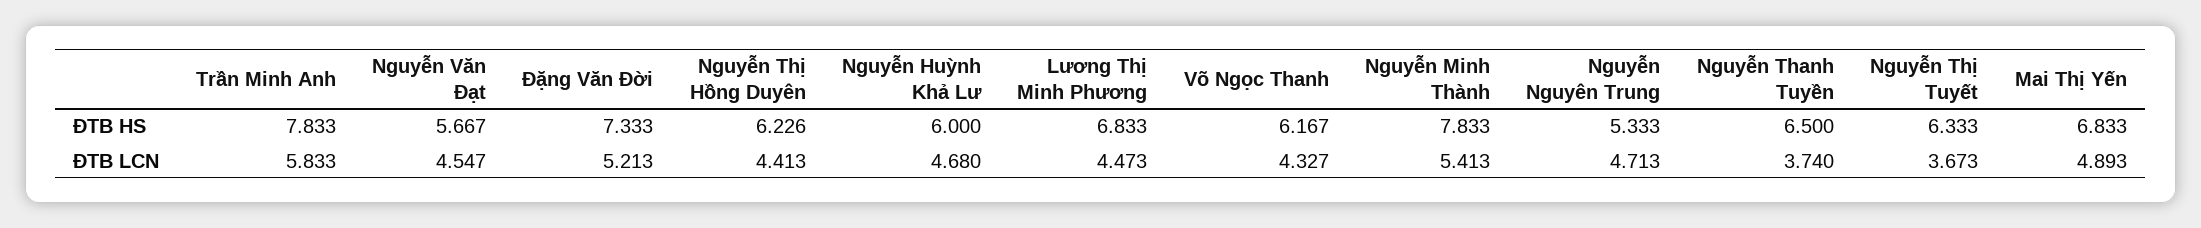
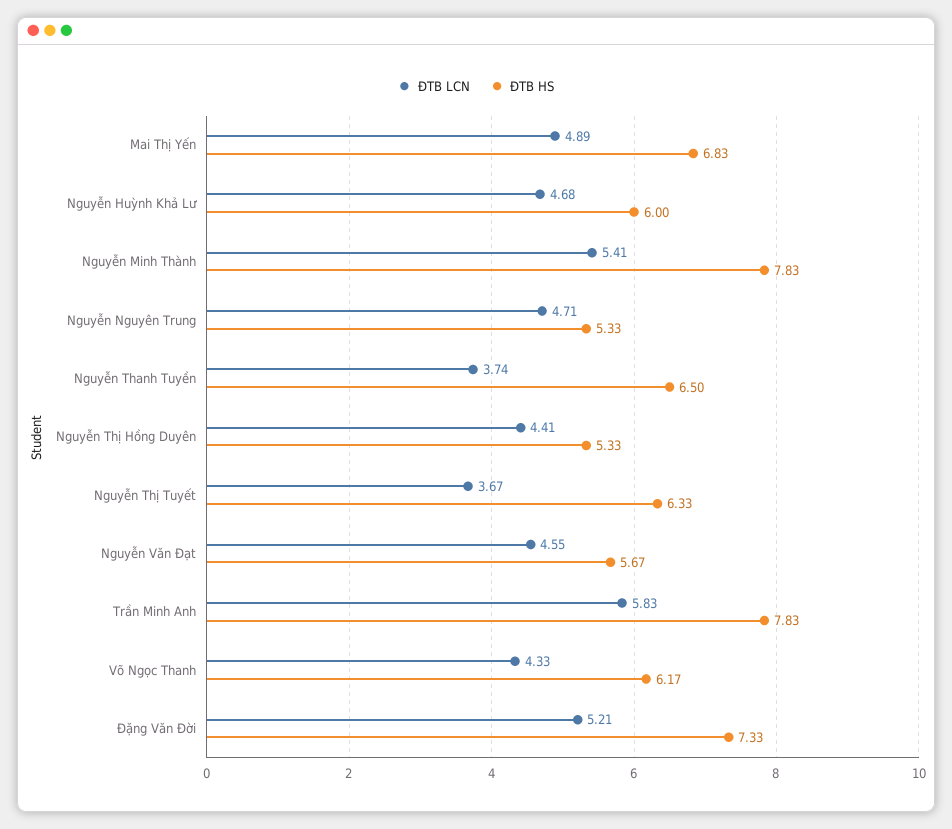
ĐTB HS, Nguyễn Thị Hồng Duyên: 6.226 -> 5.33
ĐTB HS, Lương Thị Minh Phương: 6.833 -> none
ĐTB LCN, Lương Thị Minh Phương: 4.473 -> none

